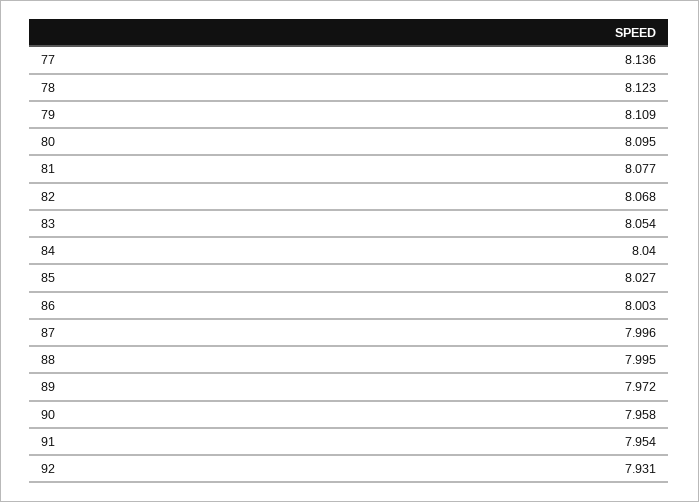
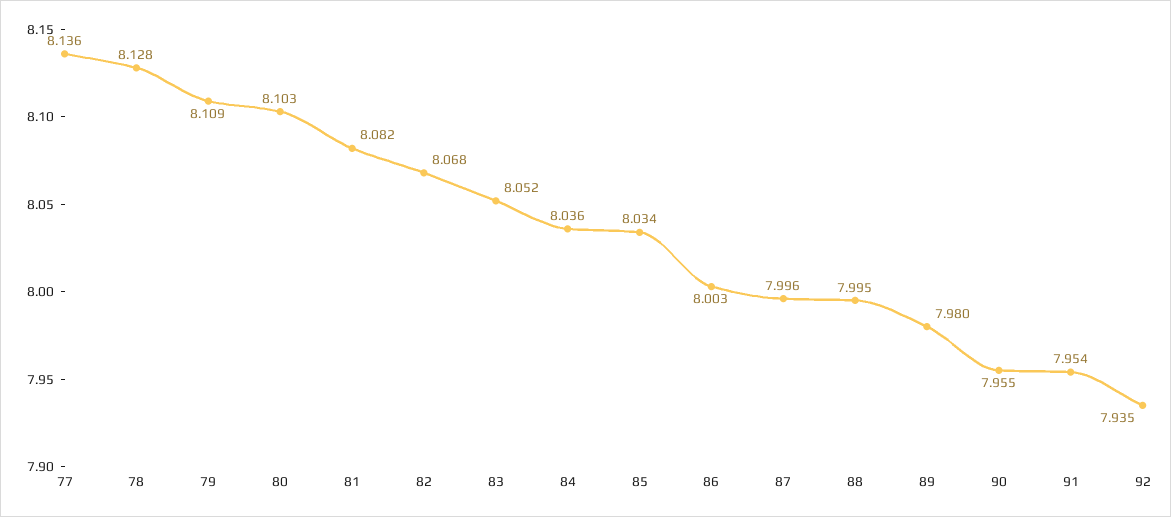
78: 8.123 -> 8.128
80: 8.095 -> 8.103
81: 8.077 -> 8.082
83: 8.054 -> 8.052
84: 8.04 -> 8.036
85: 8.027 -> 8.034
89: 7.972 -> 7.98
90: 7.958 -> 7.955
92: 7.931 -> 7.935

